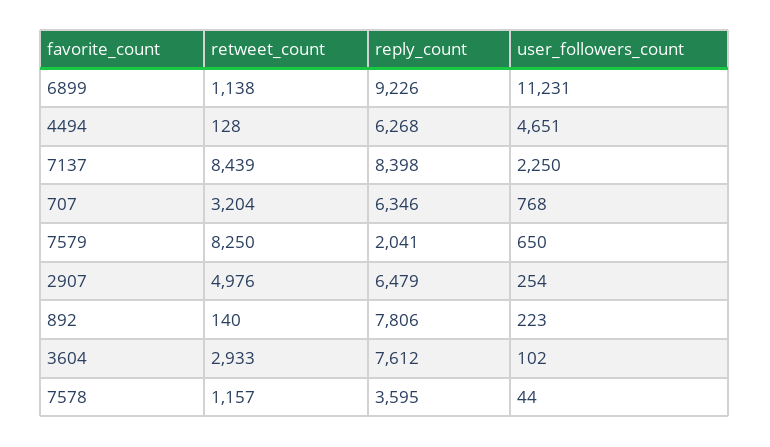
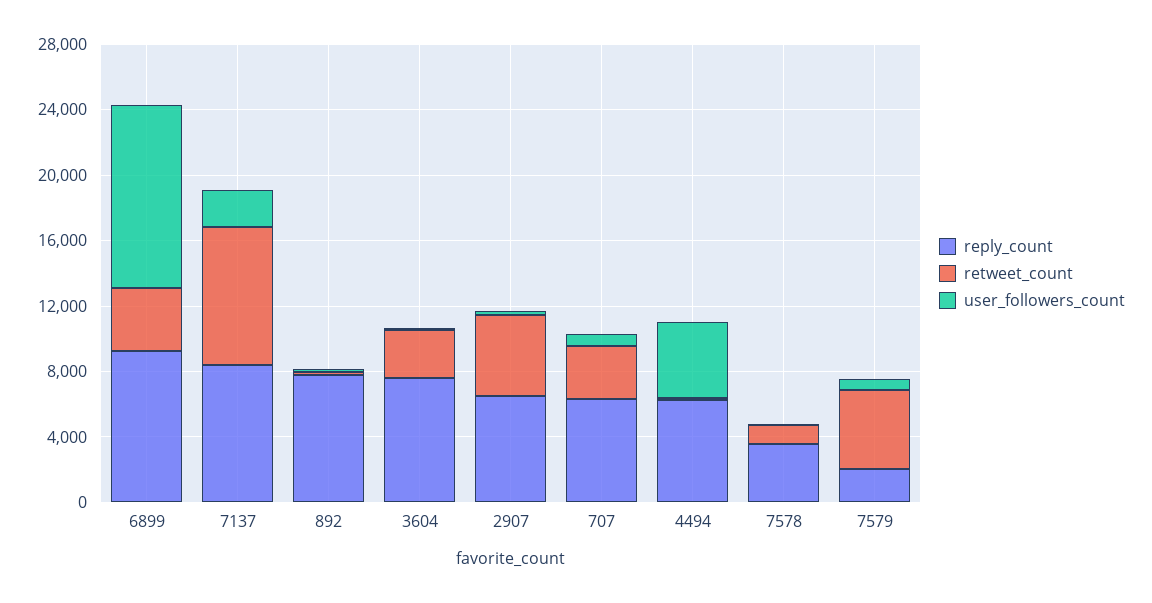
retweet_count, 6899: 1138 -> 4000
retweet_count, 7579: 8250 -> 5000

